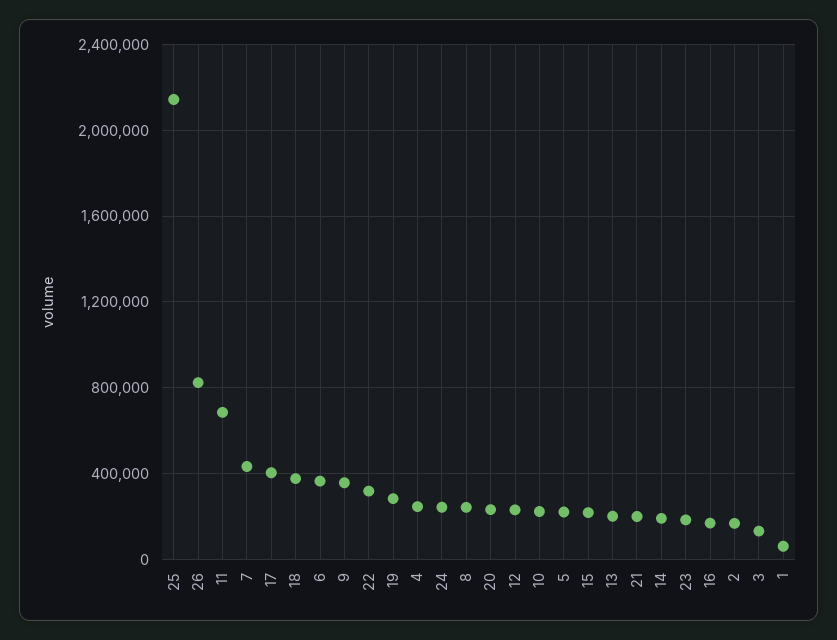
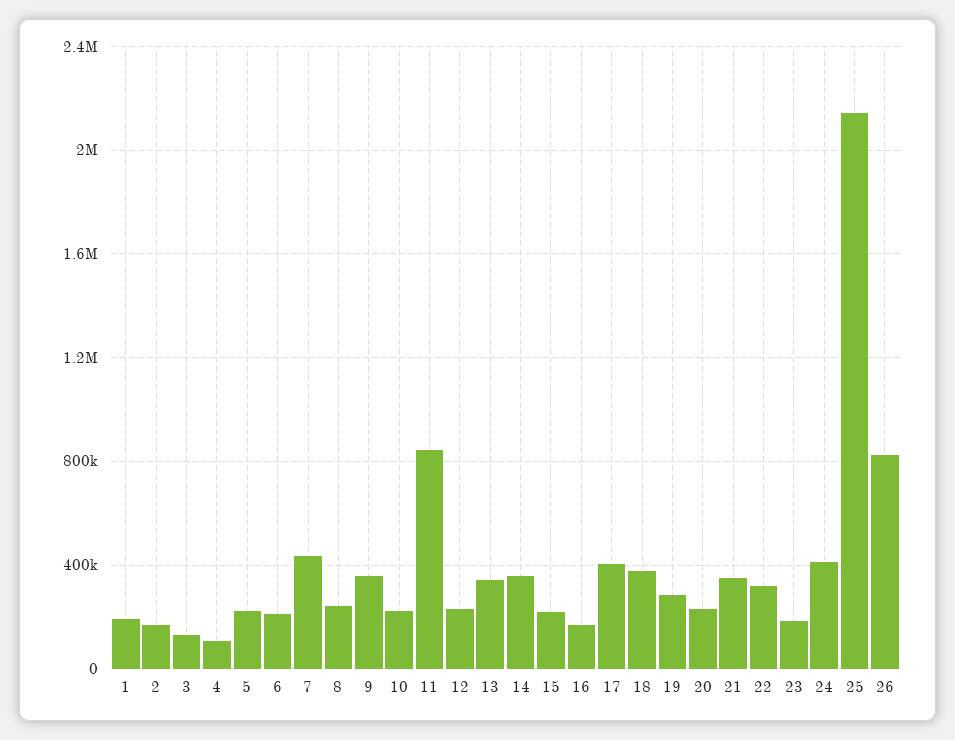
11: 700000 -> 850000
6: 350000 -> 200000
4: 250000 -> 100000
24: 250000 -> 400000
13: 200000 -> 350000
21: 200000 -> 350000
14: 200000 -> 350000
1: 50000 -> 200000

